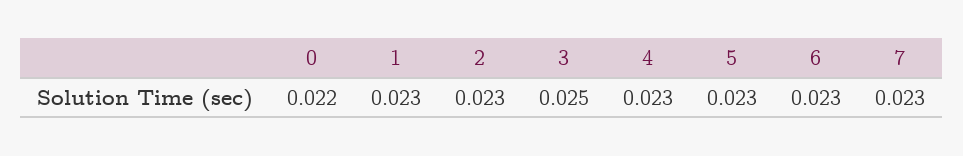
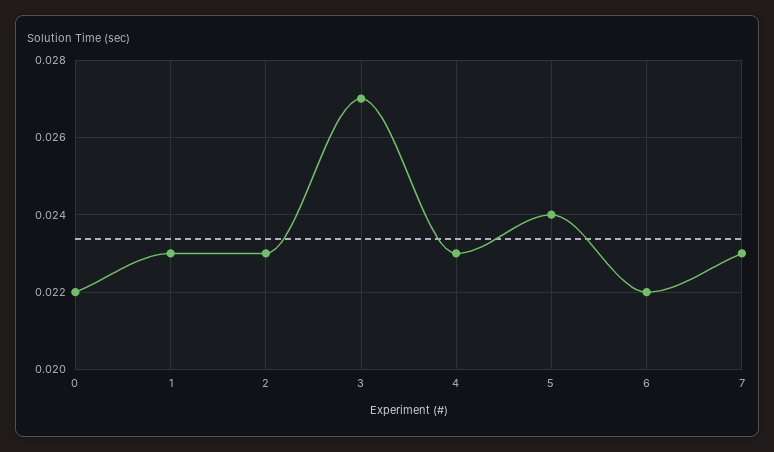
3: 0.025 -> 0.027
5: 0.023 -> 0.024
6: 0.023 -> 0.022

